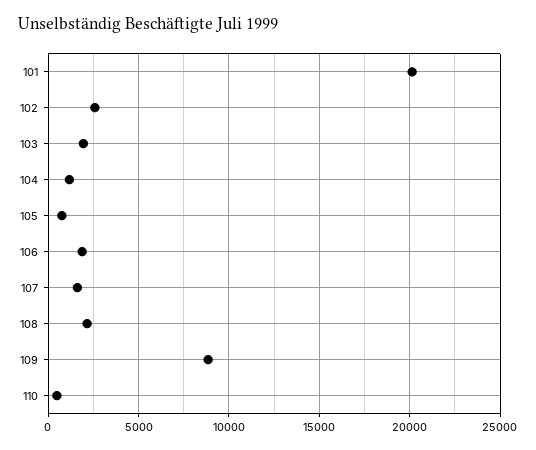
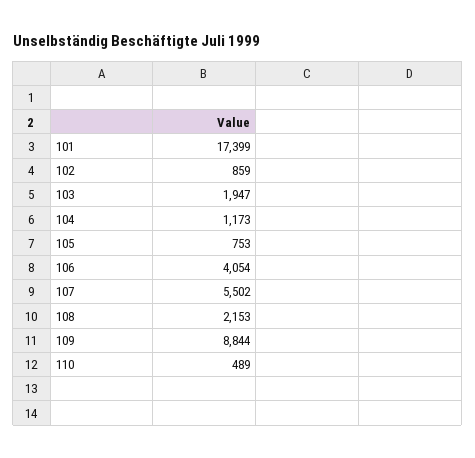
101: 20000 -> 17399
102: 2500 -> 859
106: 2000 -> 4054
107: 1500 -> 5502

